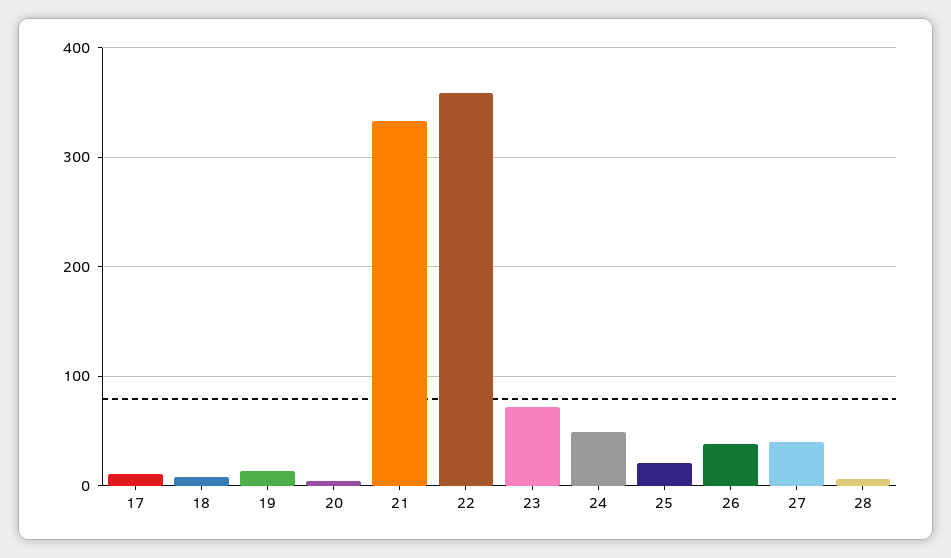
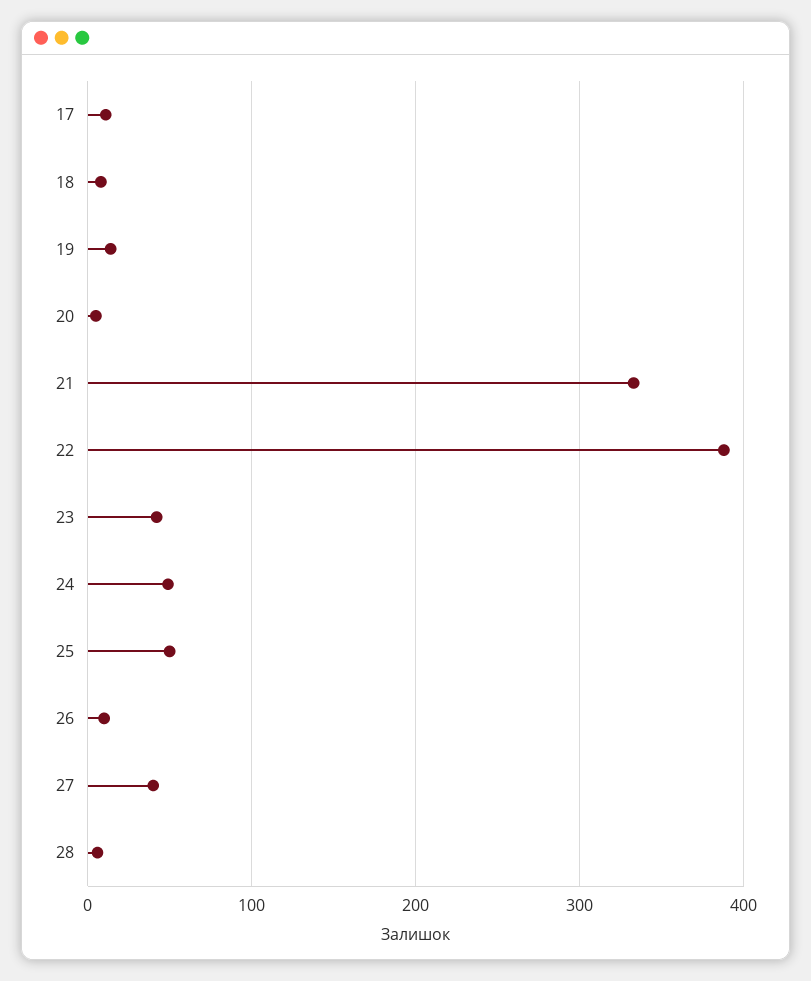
22: 360 -> 390
23: 70 -> 40
25: 20 -> 50
26: 40 -> 10

